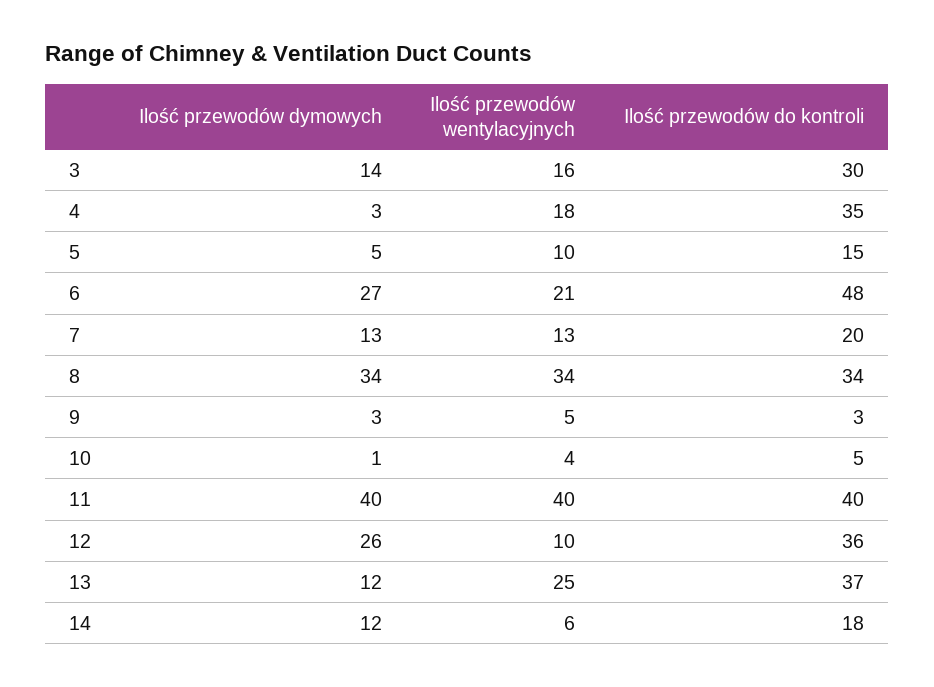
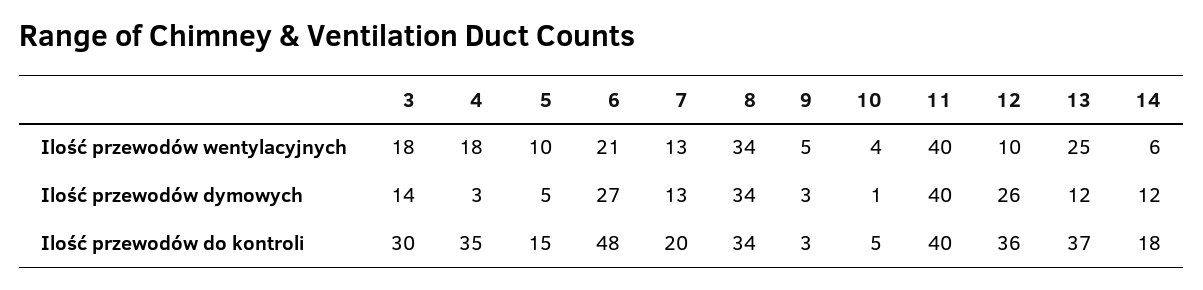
Ilość przewodów wentylacyjnych, 3: 16 -> 18

